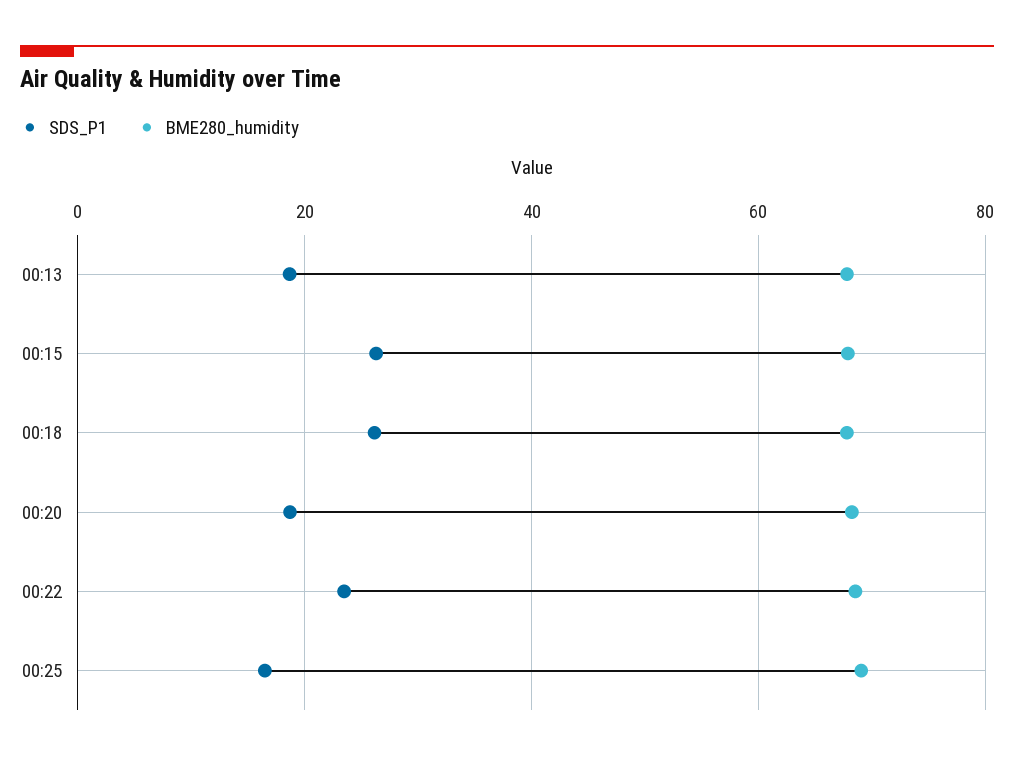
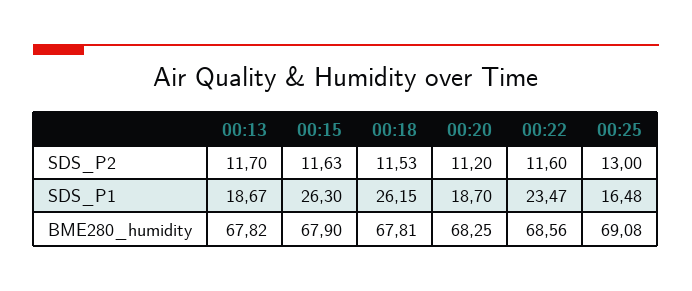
SDS_P2, 00:13: none -> 11.7
SDS_P2, 00:15: none -> 11.63
SDS_P2, 00:18: none -> 11.53
SDS_P2, 00:20: none -> 11.2
SDS_P2, 00:22: none -> 11.6
SDS_P2, 00:25: none -> 13

